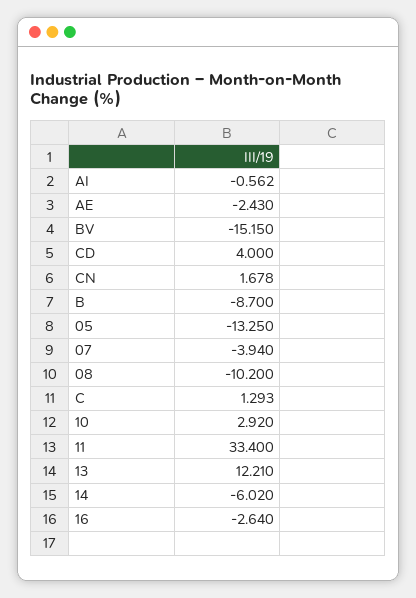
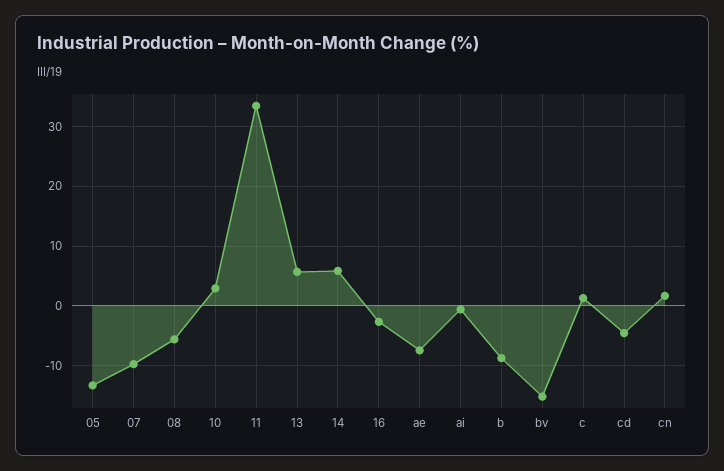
AE: -2.43 -> -8
CD: 4 -> -4
07: -3.94 -> -10
08: -10.2 -> -6
13: 12.21 -> 6
14: -6.02 -> 6

